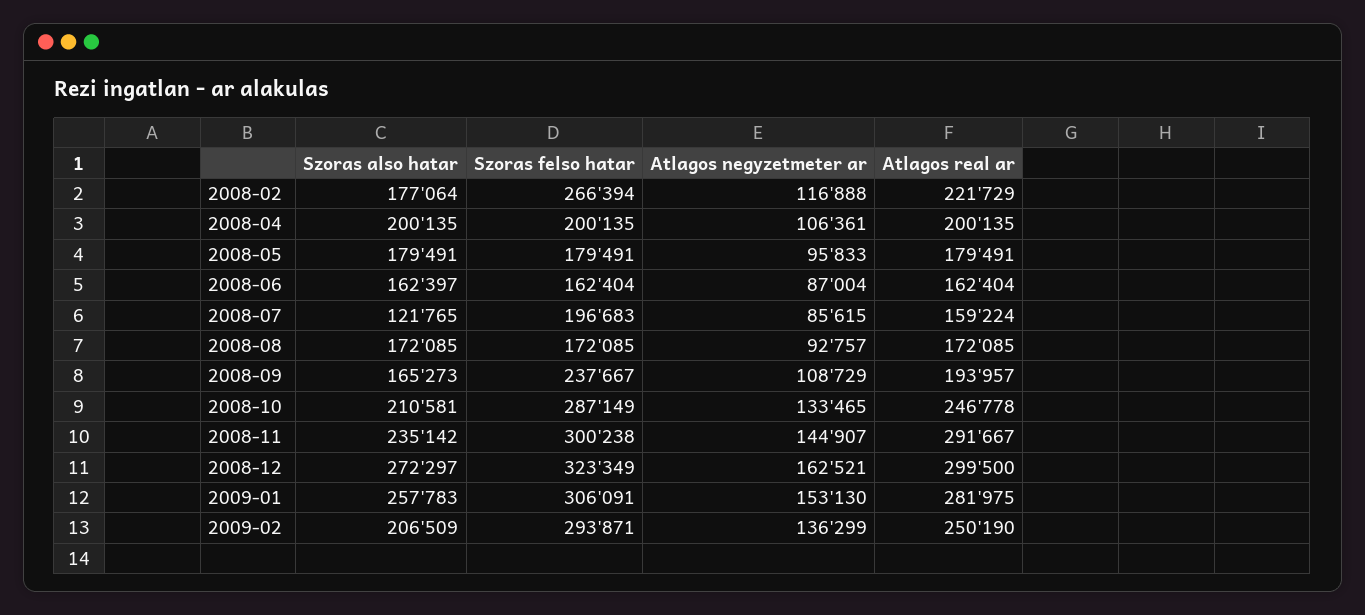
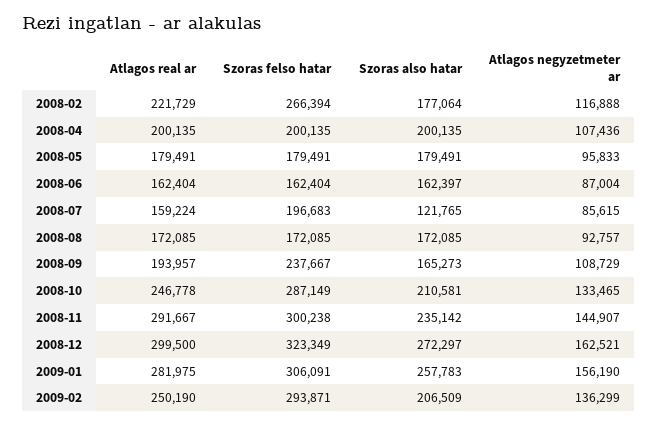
Atlagos negyzetmeter ar, 2008-04: 106361 -> 107436
Atlagos negyzetmeter ar, 2009-01: 153130 -> 156190

